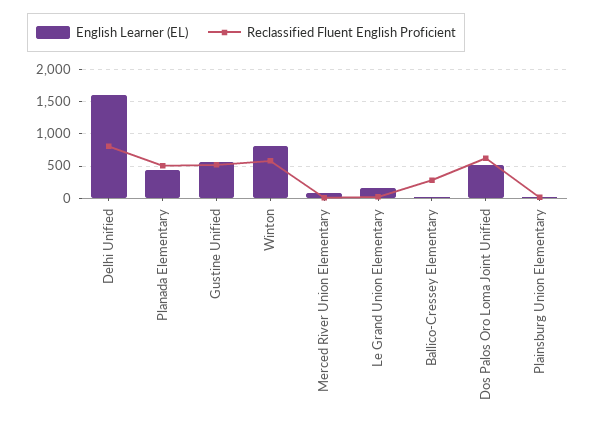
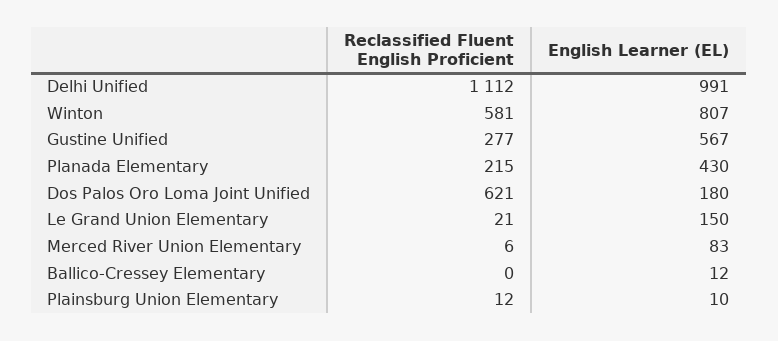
English Learner (EL), Delhi Unified: 1600 -> 991
Reclassified Fluent English Proficient, Delhi Unified: 800 -> 1112
Reclassified Fluent English Proficient, Planada Elementary: 500 -> 215
Reclassified Fluent English Proficient, Gustine Unified: 500 -> 277
Reclassified Fluent English Proficient, Ballico-Cressey Elementary: 300 -> 0
English Learner (EL), Dos Palos Oro Loma Joint Unified: 500 -> 180

